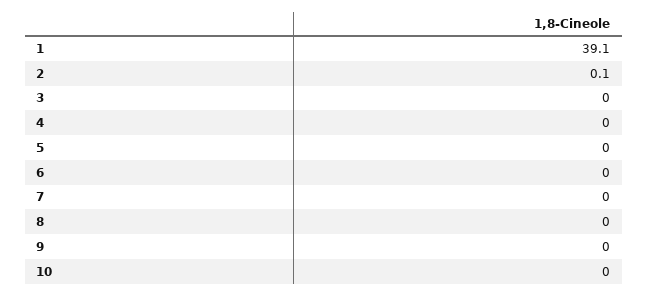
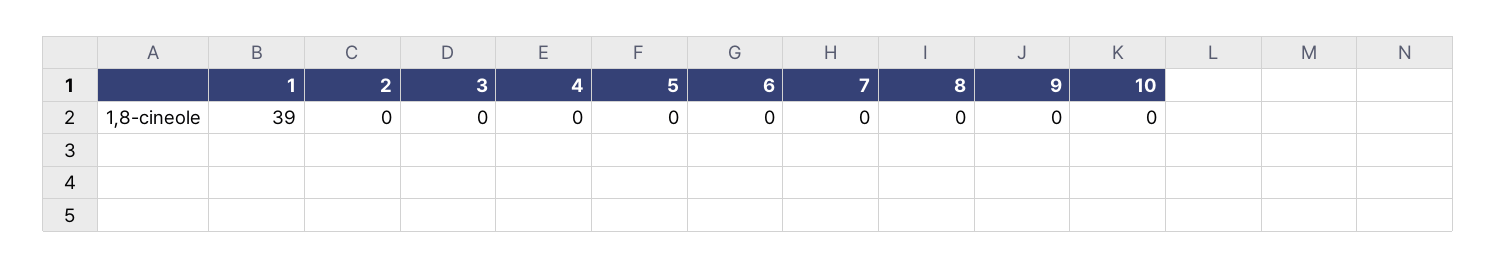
1: 39.1 -> 39
2: 0.1 -> 0

